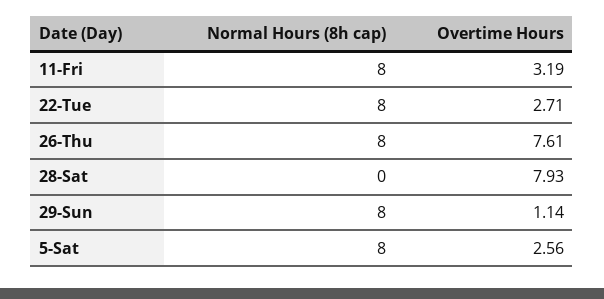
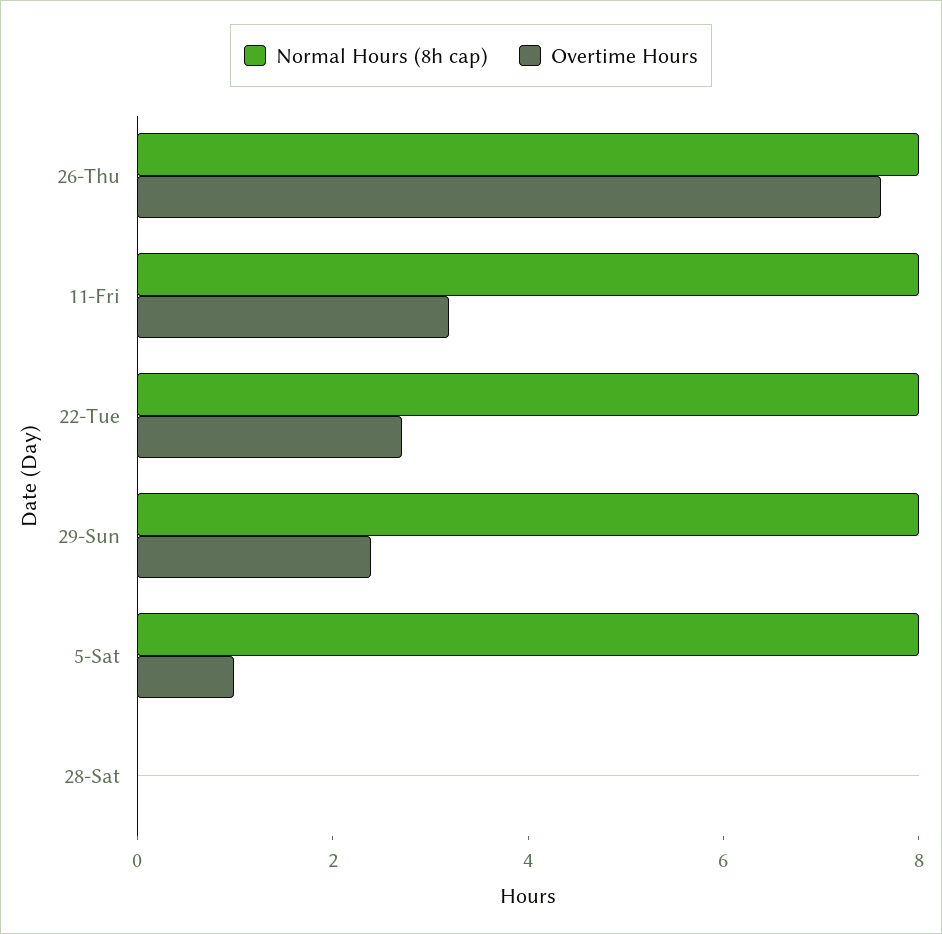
Overtime Hours, 28-Sat: 7.93 -> 0
Overtime Hours, 29-Sun: 1.14 -> 2.5
Overtime Hours, 5-Sat: 2.56 -> 1

